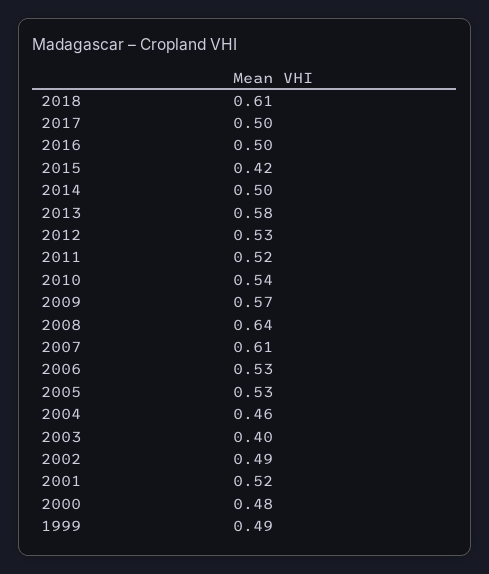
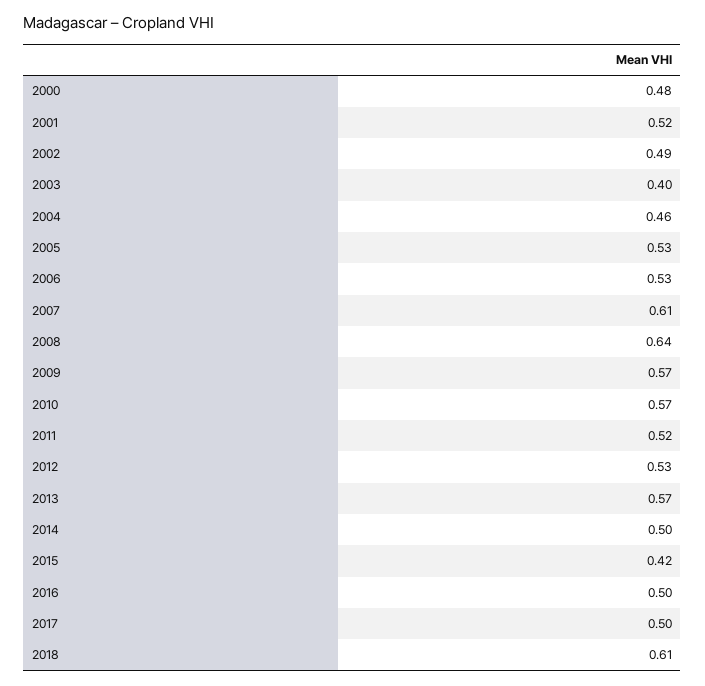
2013: 0.58 -> 0.57
2010: 0.54 -> 0.57
1999: 0.49 -> none

